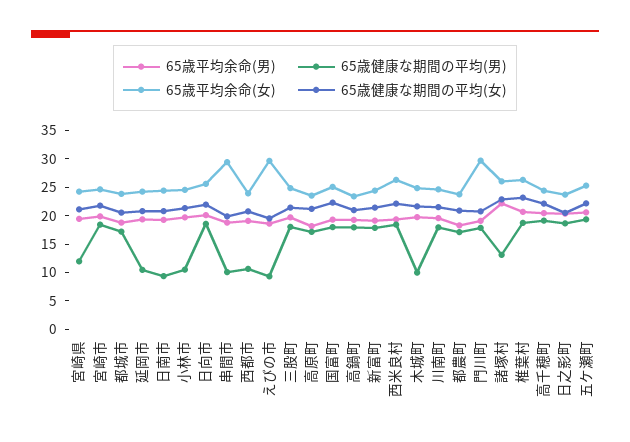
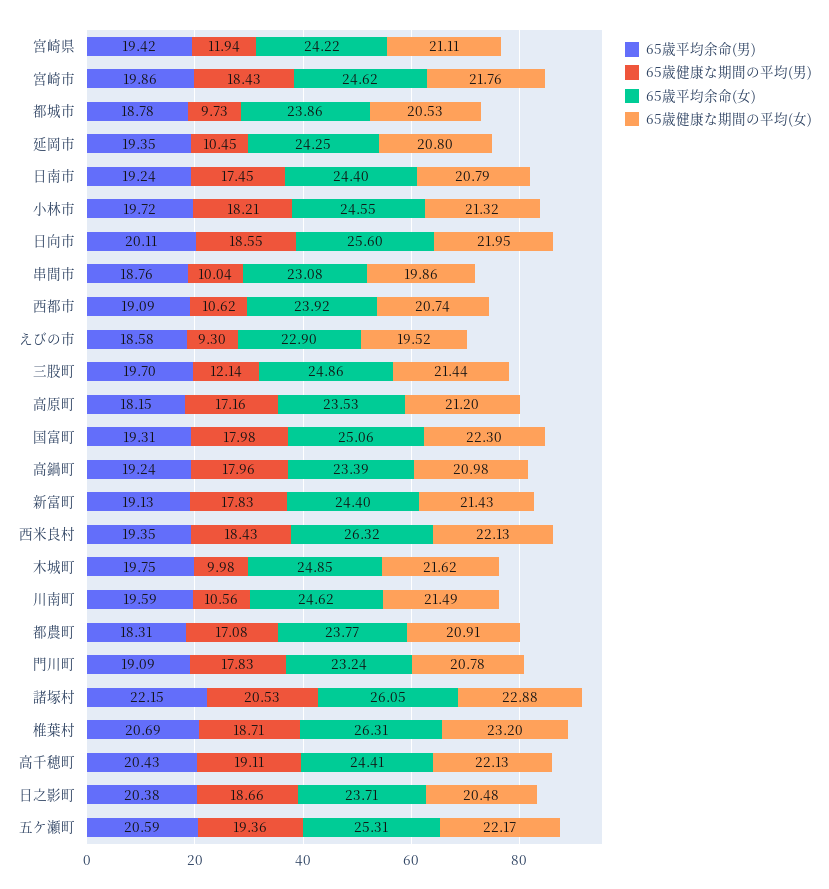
65歳健康な期間の平均(男), 都城市: 17.5 -> 9.73
65歳健康な期間の平均(男), 日南市: 10 -> 17.45
65歳健康な期間の平均(男), 小林市: 10 -> 18.21
65歳平均余命(女), 串間市: 30 -> 23.08
65歳平均余命(女), えびの市: 30 -> 22.9
65歳健康な期間の平均(男), 三股町: 17.5 -> 12.14
65歳健康な期間の平均(男), 川南町: 17.5 -> 10.56
65歳平均余命(女), 門川町: 30 -> 23.24
65歳健康な期間の平均(男), 諸塚村: 12.5 -> 20.53

